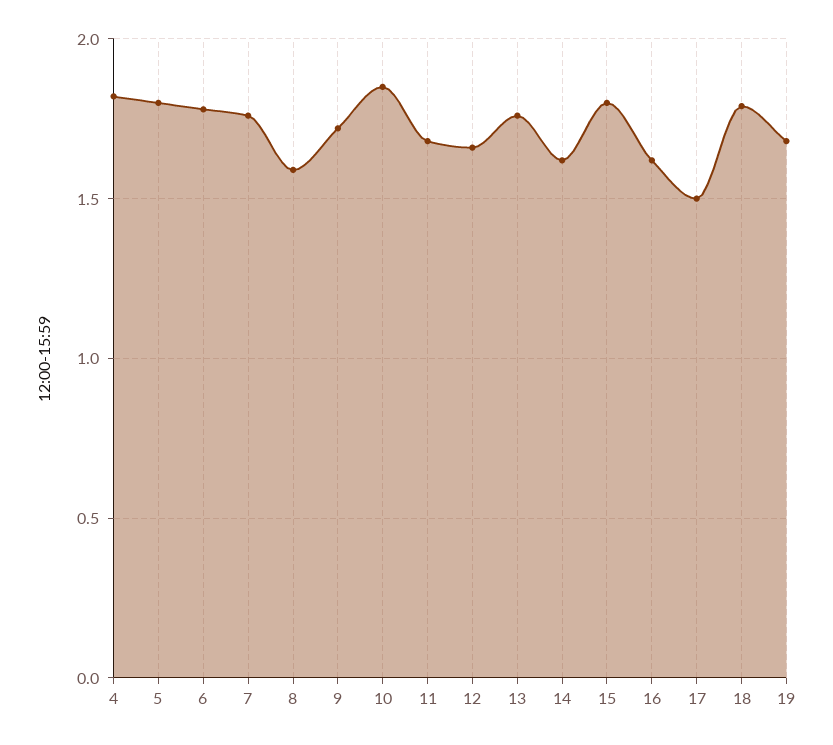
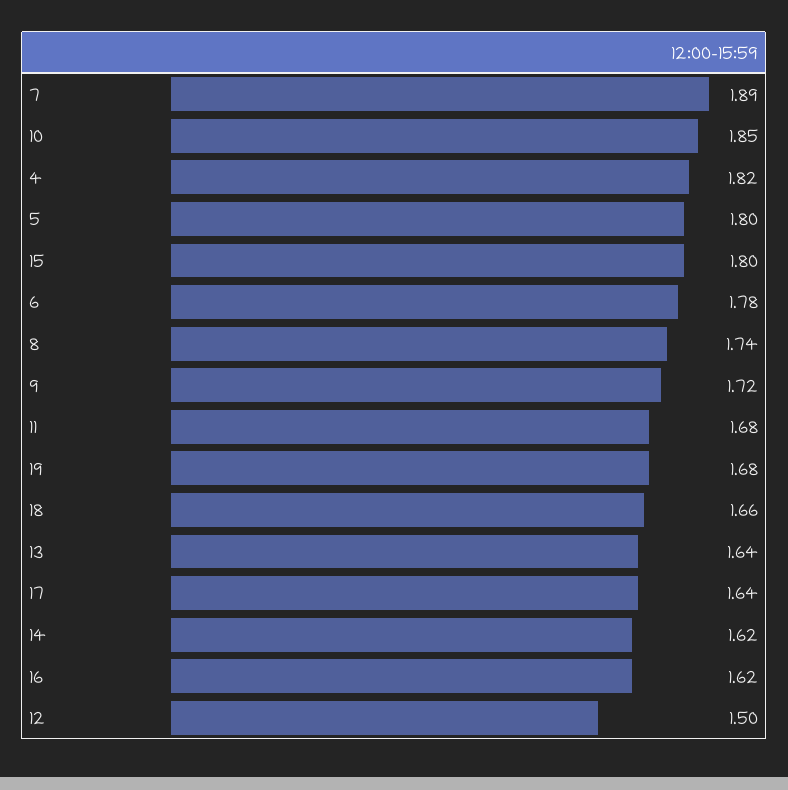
7: 1.75 -> 1.89
8: 1.6 -> 1.74
12: 1.65 -> 1.5
13: 1.75 -> 1.64
17: 1.5 -> 1.64
18: 1.8 -> 1.66

